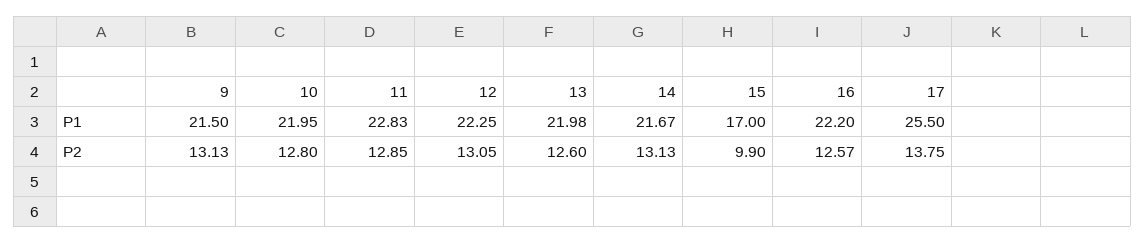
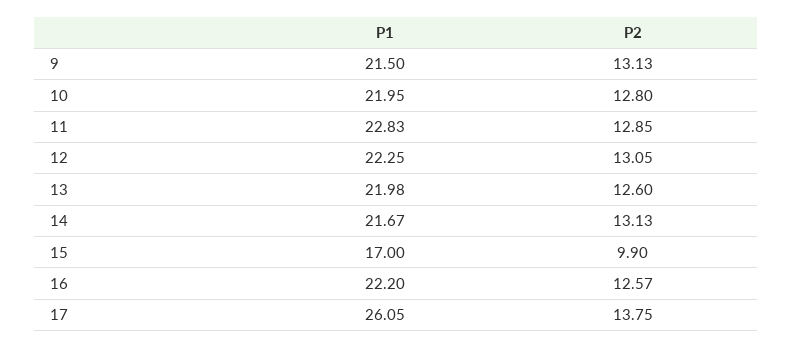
17, P1: 25.5 -> 26.05

